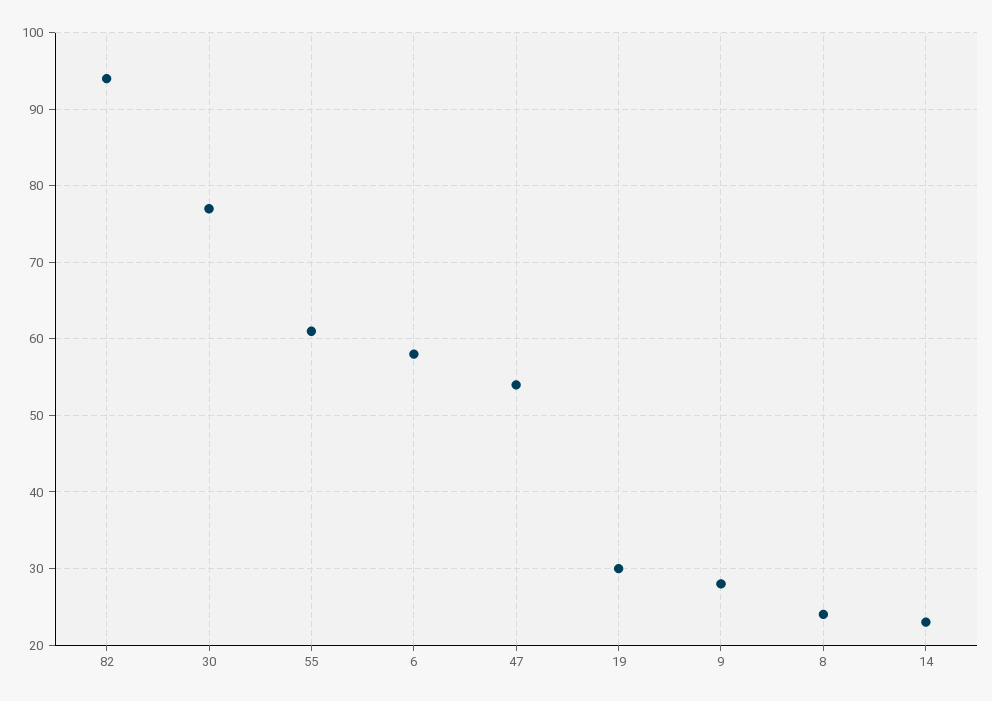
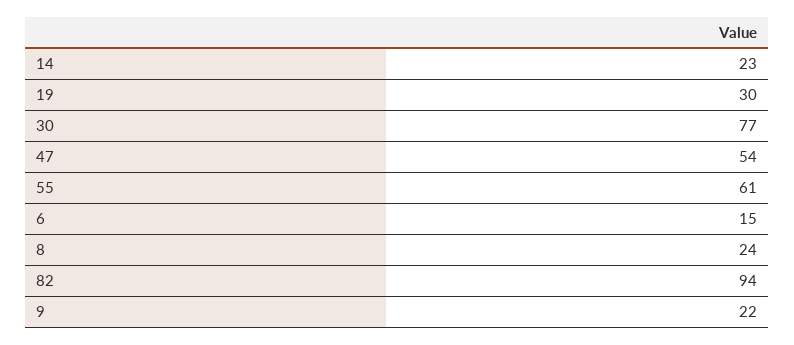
6: 58 -> 15
9: 28 -> 22

